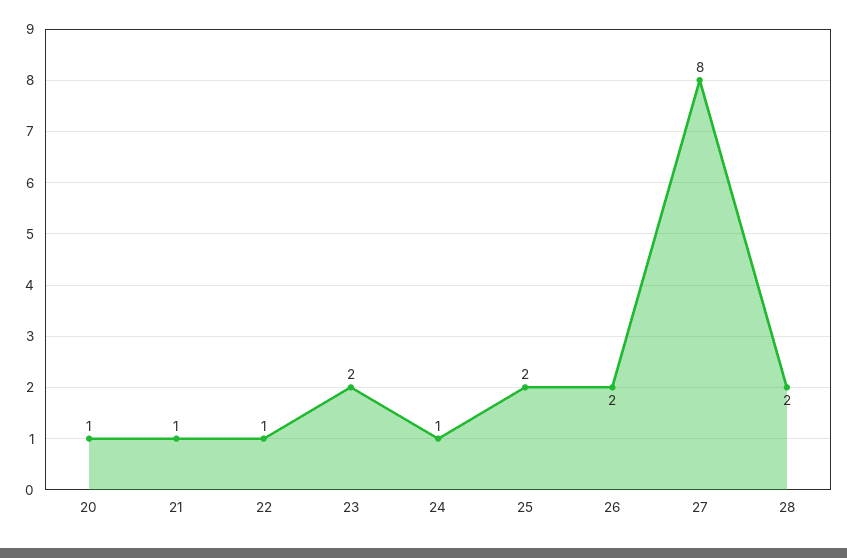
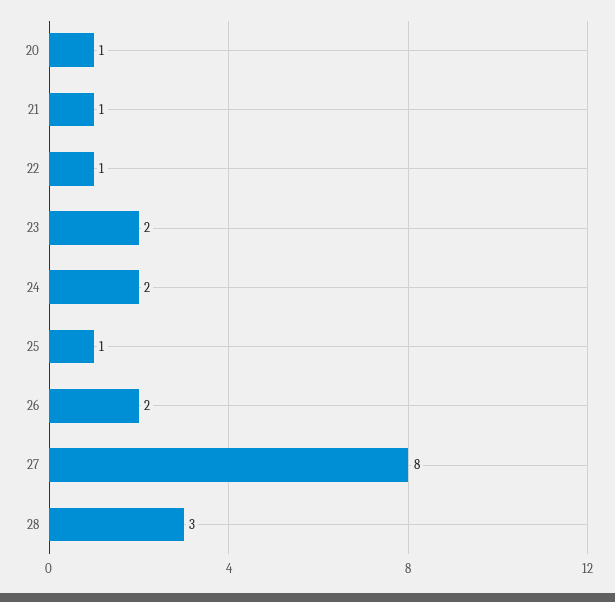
24: 1 -> 2
25: 2 -> 1
28: 2 -> 3

